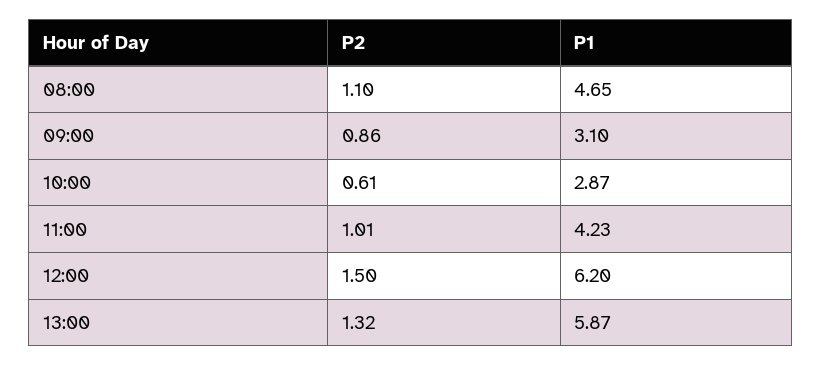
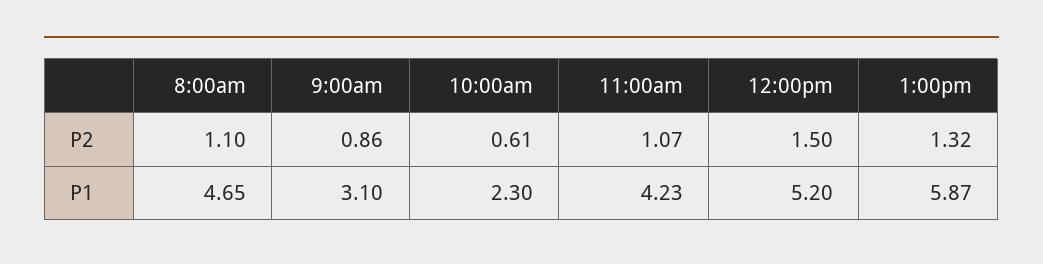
P1, 10:00: 2.87 -> 2.3
P2, 11:00: 1.01 -> 1.07
P1, 12:00: 6.2 -> 5.2

